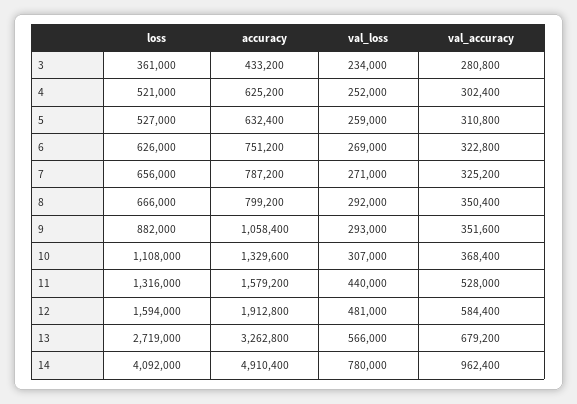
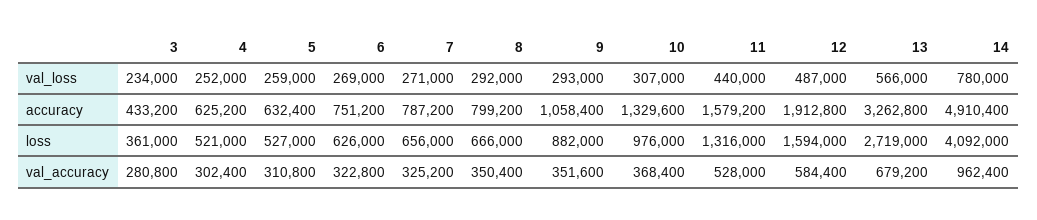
loss, 10: 1108000 -> 976000
val_loss, 12: 481000 -> 487000

